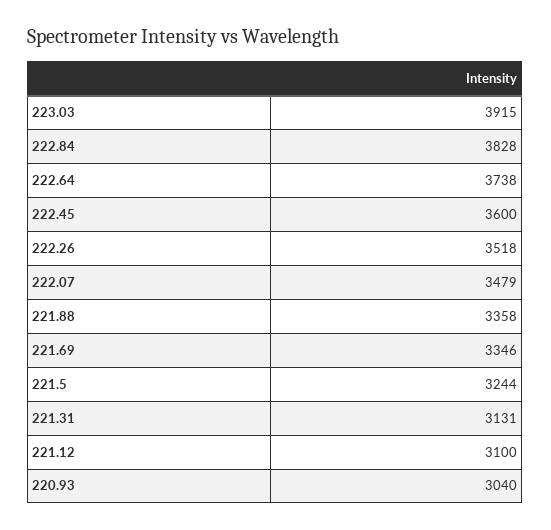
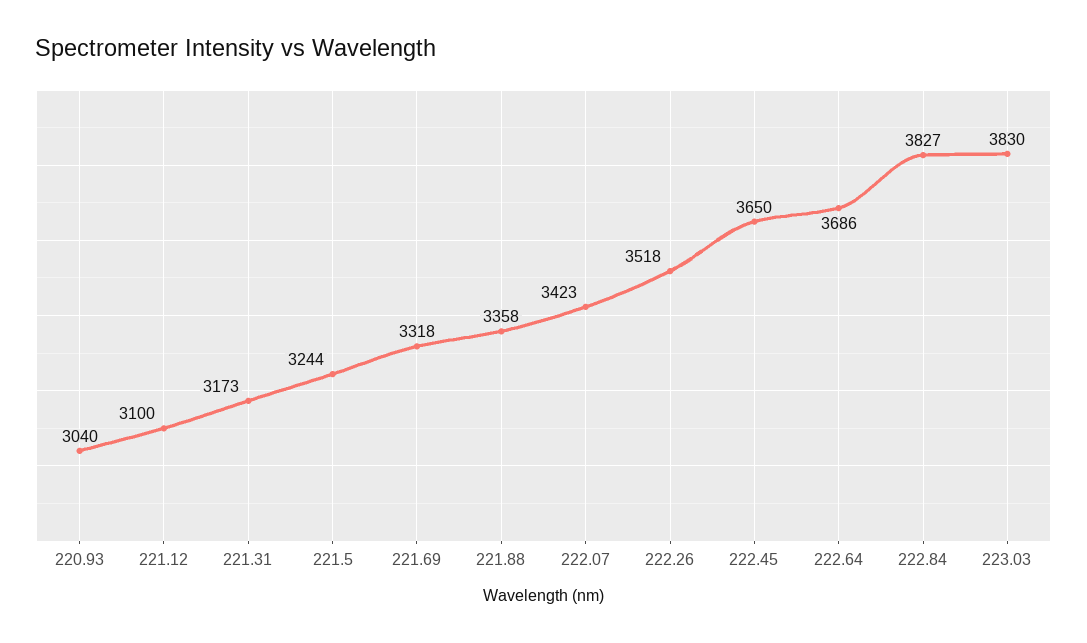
223.03: 3915 -> 3830
222.84: 3828 -> 3827
222.64: 3738 -> 3686
222.45: 3600 -> 3650
222.07: 3479 -> 3423
221.69: 3346 -> 3318
221.31: 3131 -> 3173

